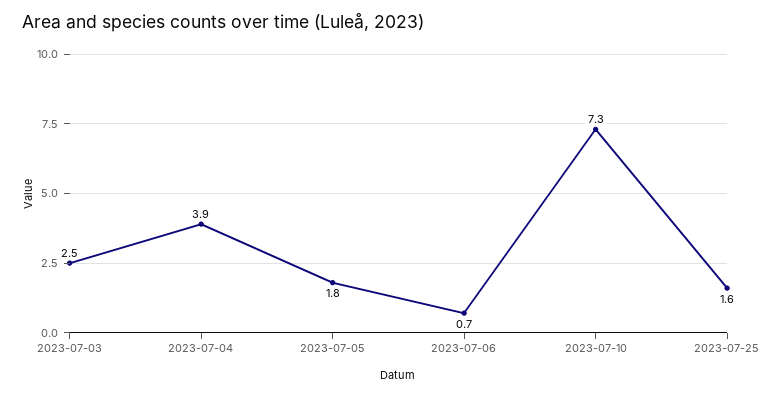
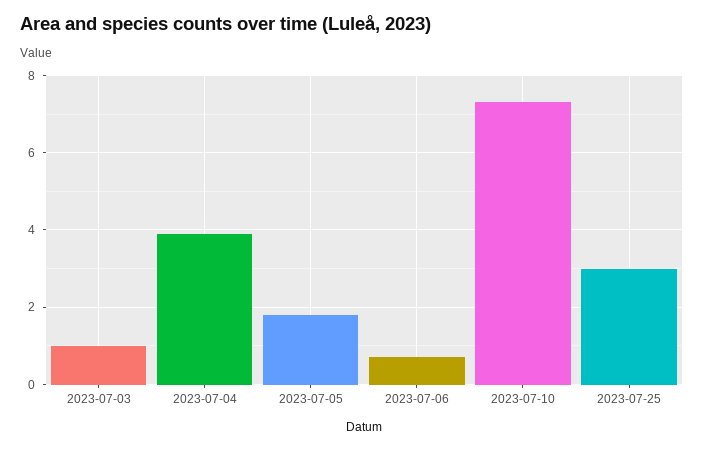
2023-07-03: 2.5 -> 1
2023-07-25: 1.6 -> 3

